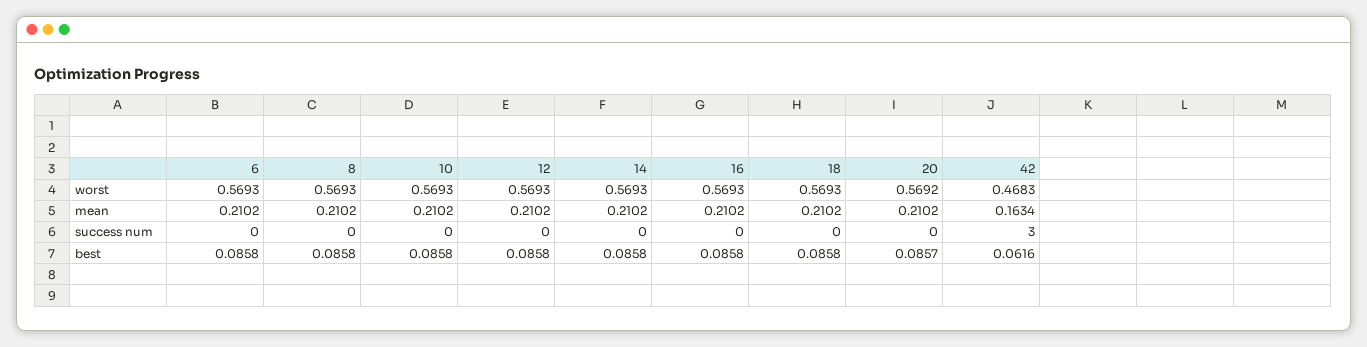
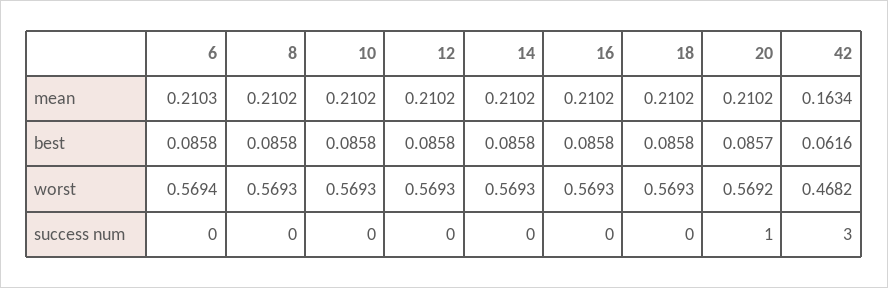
6, worst: 0.5693 -> 0.5694
42, worst: 0.4683 -> 0.4682
6, mean: 0.2102 -> 0.2103
20, success num: 0 -> 1

